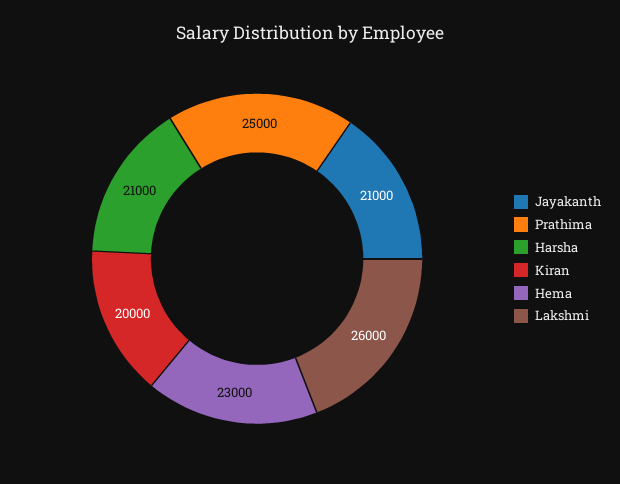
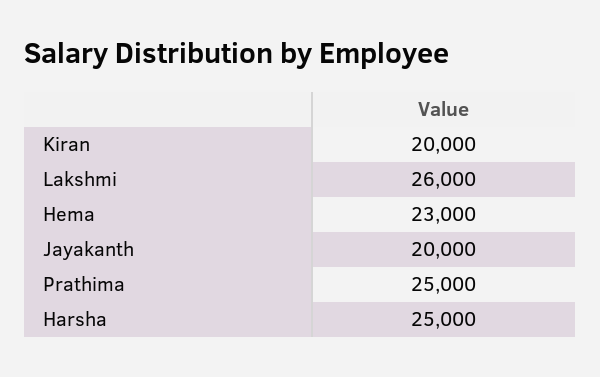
Jayakanth: 21000 -> 20000
Harsha: 21000 -> 25000

